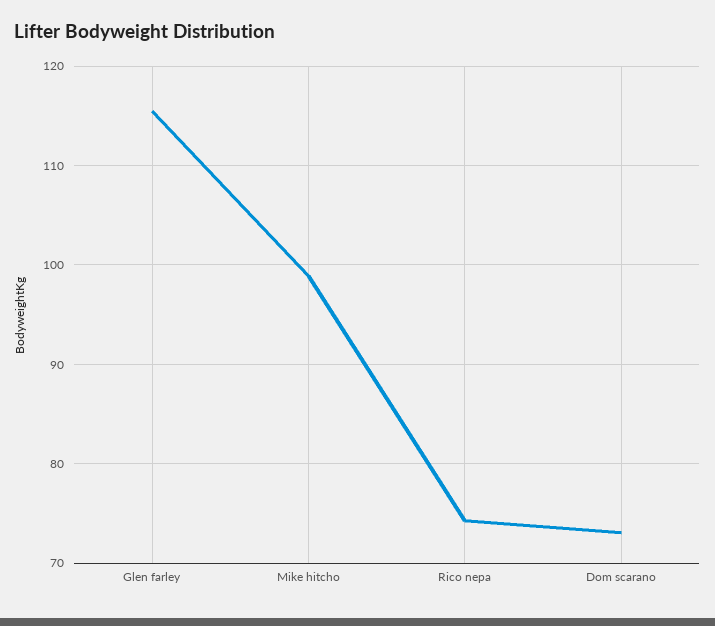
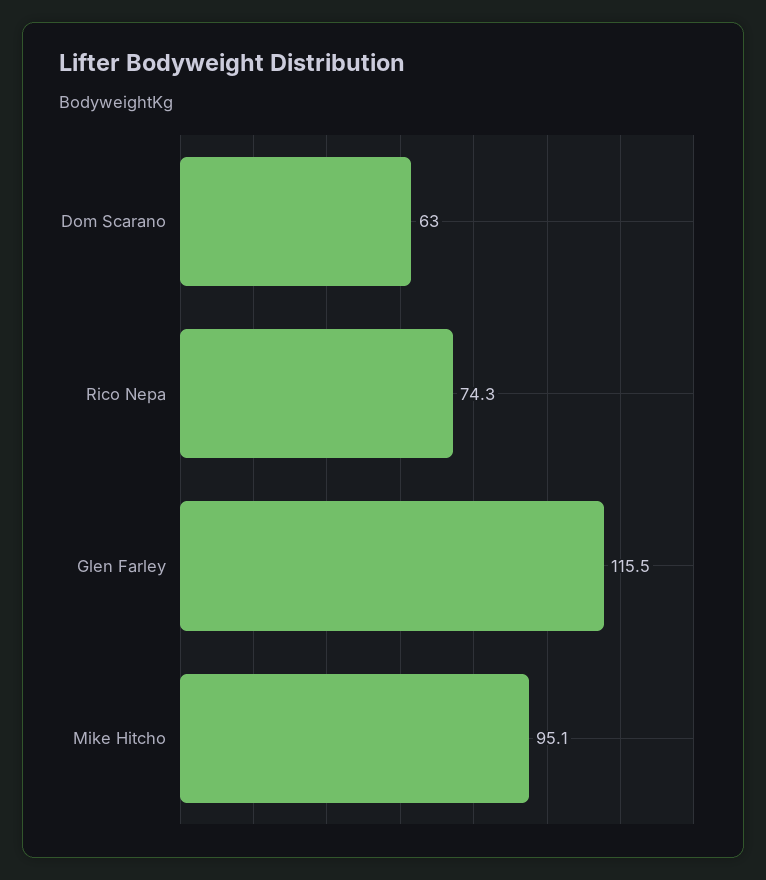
Mike hitcho: 99 -> 95.1
Dom scarano: 73 -> 63

